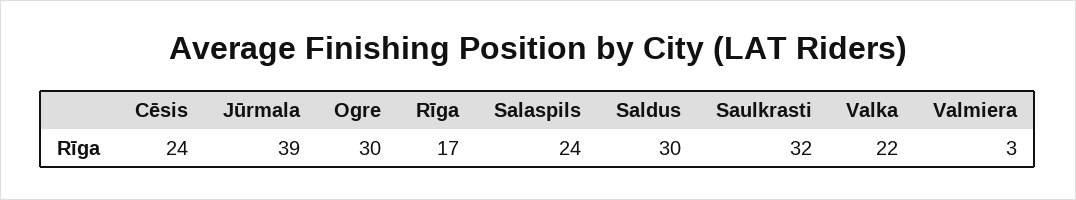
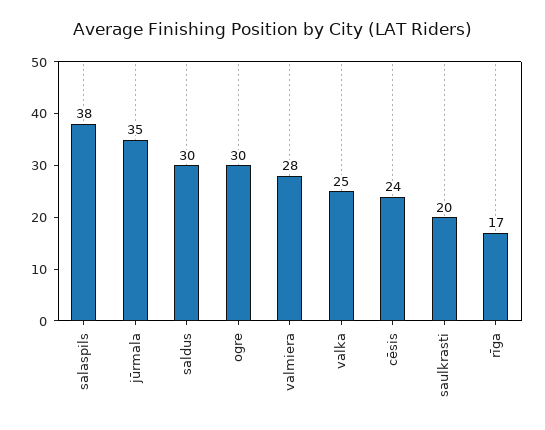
Jūrmala: 39 -> 35
Salaspils: 24 -> 38
Saulkrasti: 32 -> 20
Valka: 22 -> 25
Valmiera: 3 -> 28

